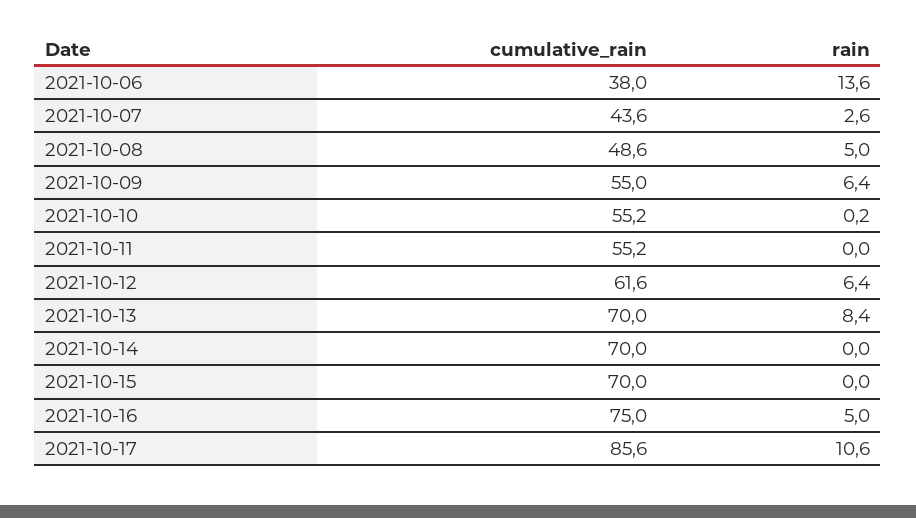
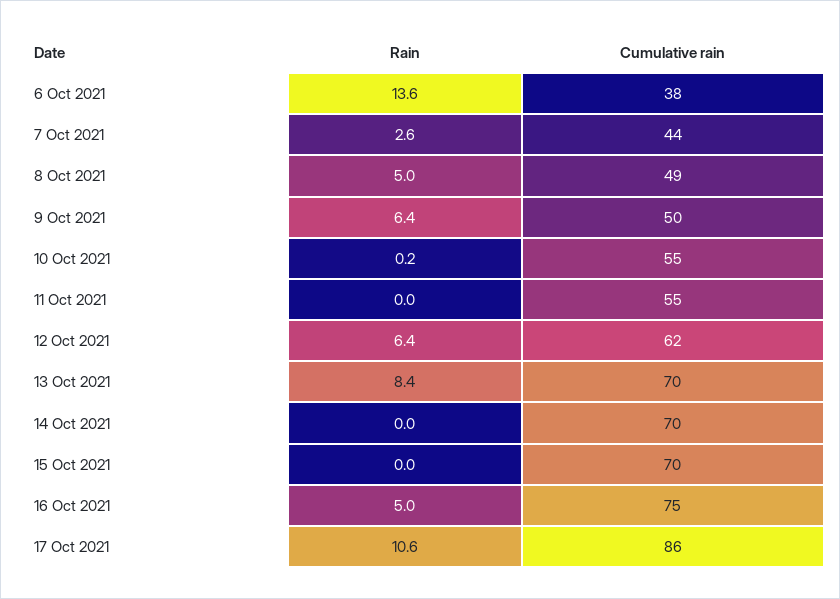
cumulative_rain, 2021-10-09: 55 -> 50

